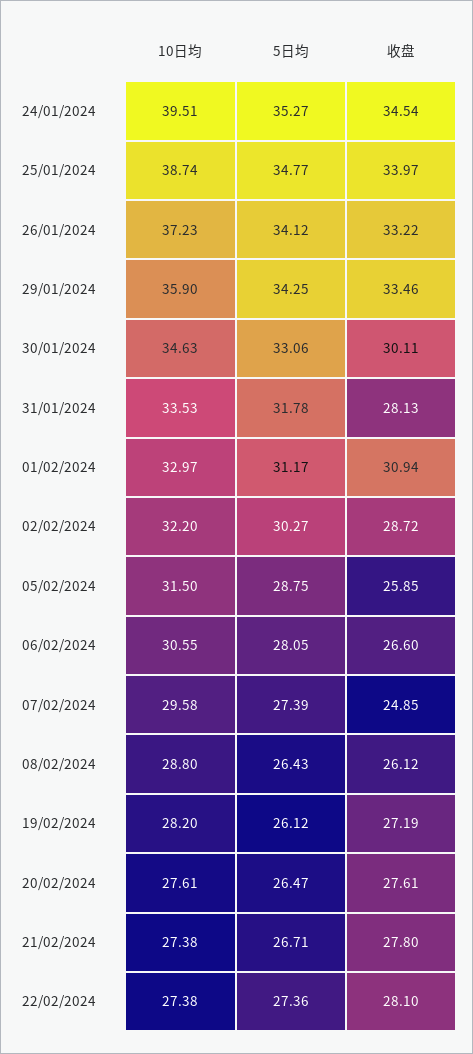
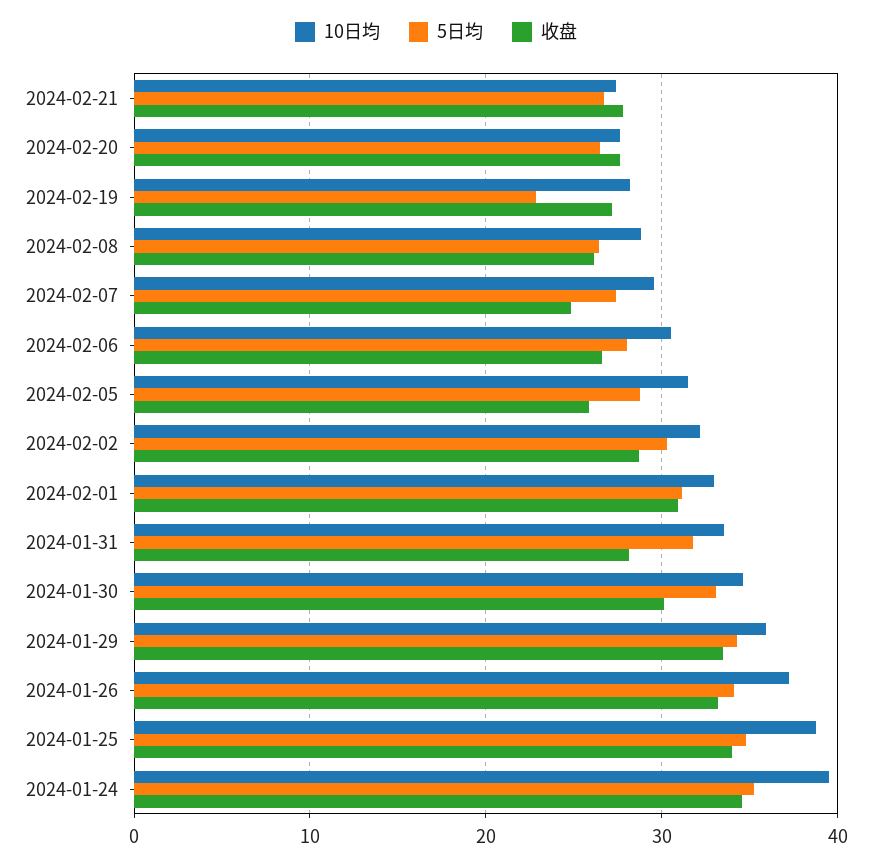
5日均, 19/02/2024: 26.12 -> 23
10日均, 22/02/2024: 27.38 -> none
5日均, 22/02/2024: 27.36 -> none
收盘, 22/02/2024: 28.1 -> none

